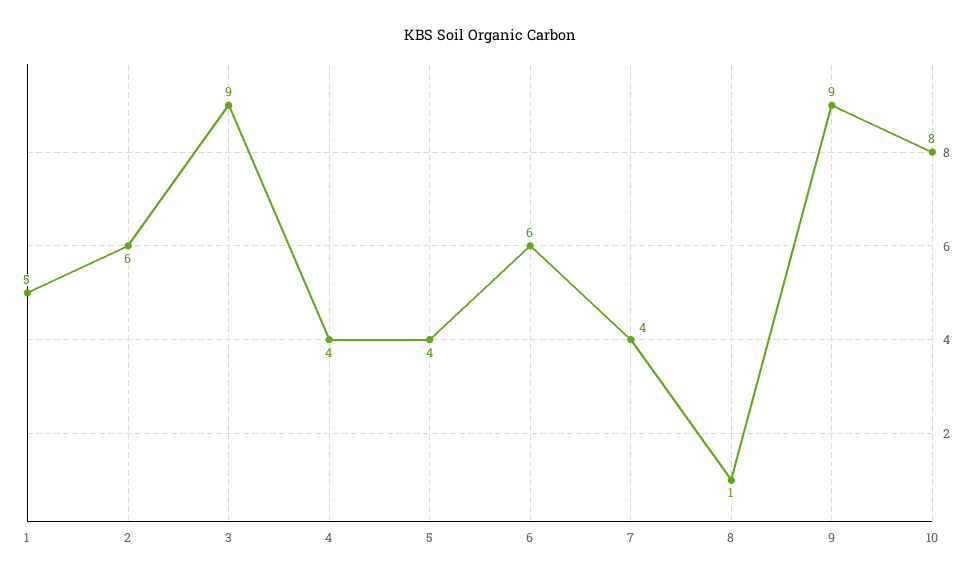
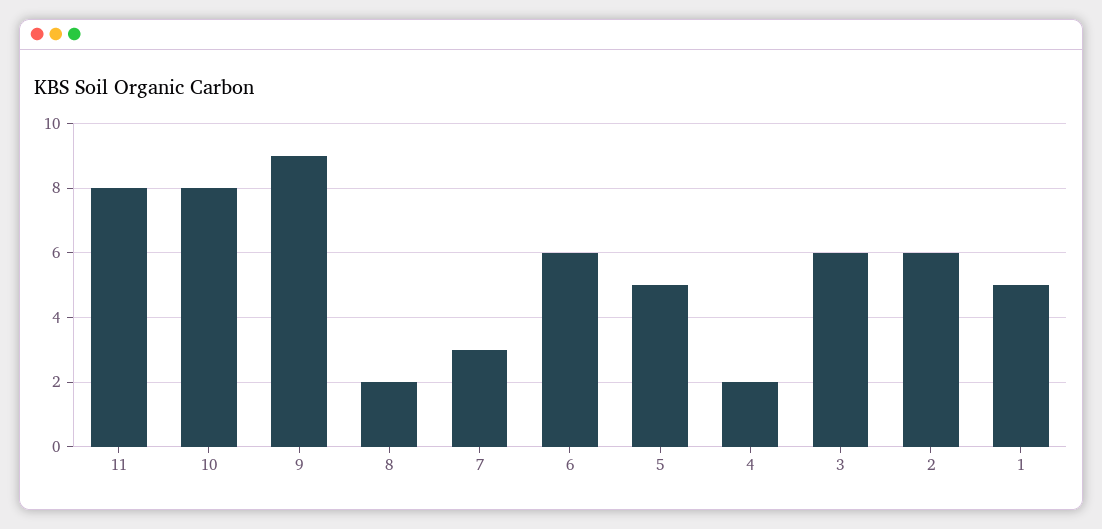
3: 9 -> 6
4: 4 -> 2
5: 4 -> 5
7: 4 -> 3
8: 1 -> 2
11: none -> 8

